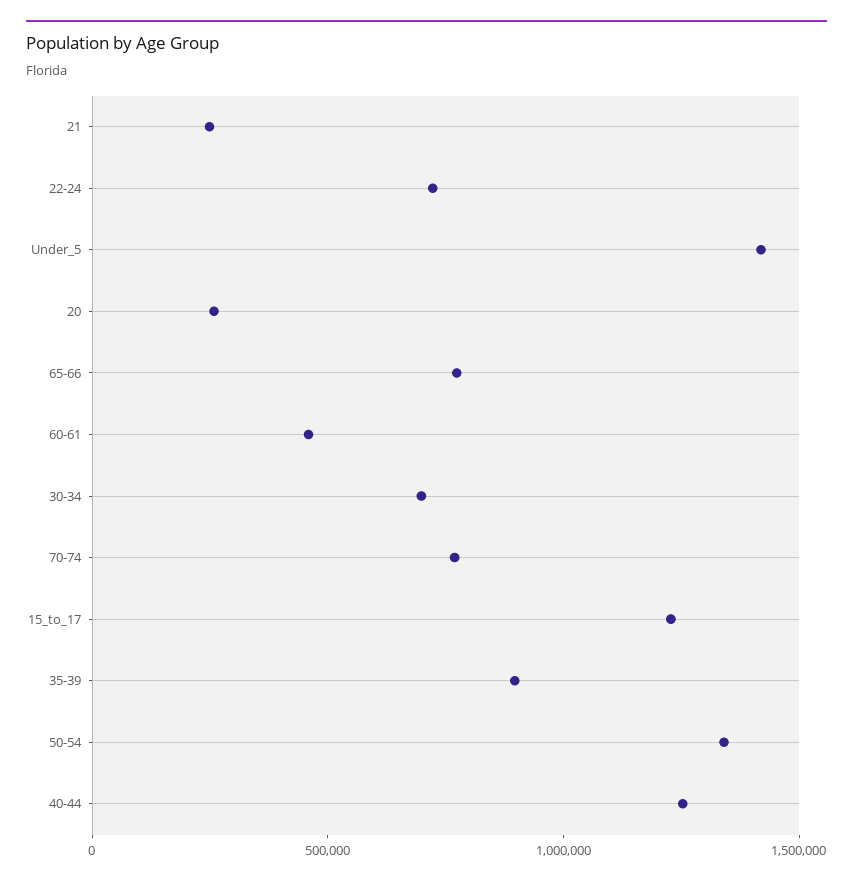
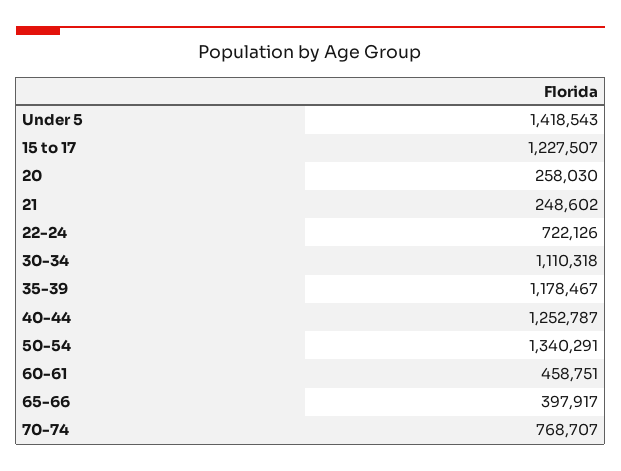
65-66: 800000 -> 397917
30-34: 700000 -> 1110318
35-39: 900000 -> 1178467

